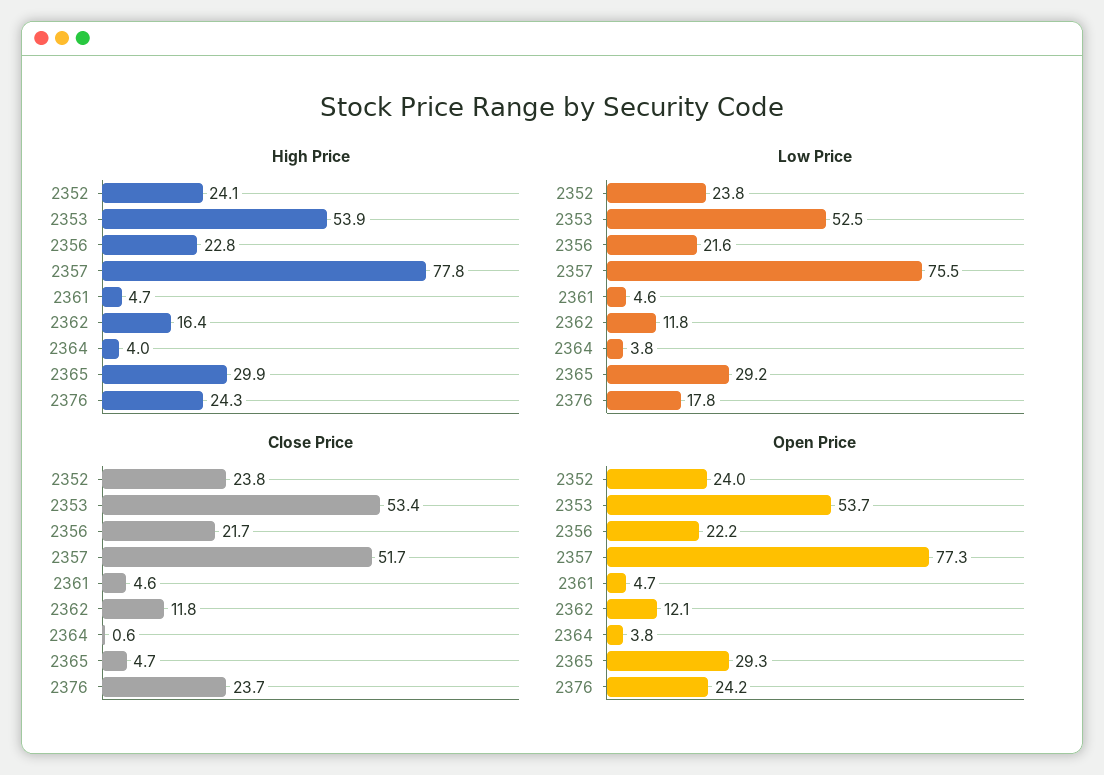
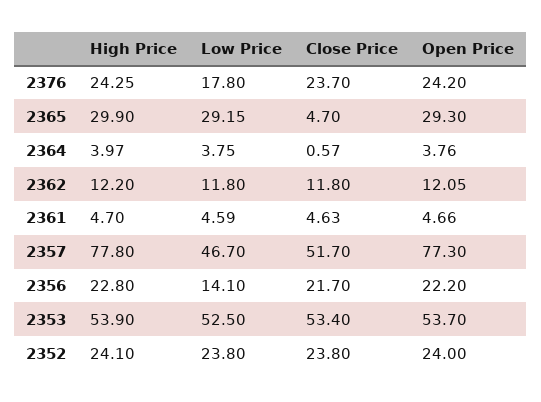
High Price, 2362: 16.4 -> 12.2
Low Price, 2356: 21.6 -> 14.1
Low Price, 2357: 75.5 -> 46.7

